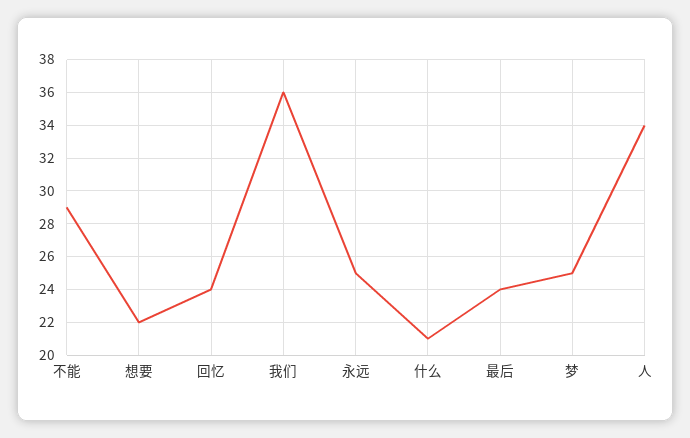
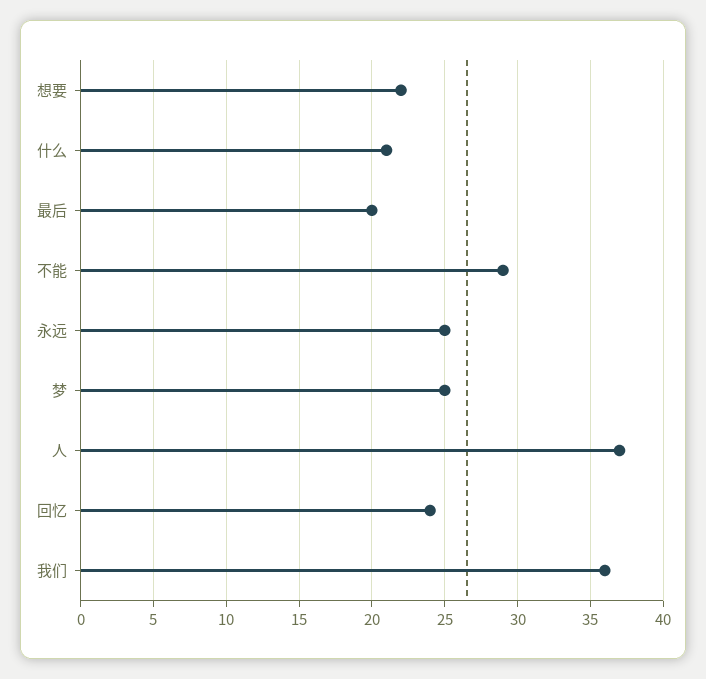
最后: 24 -> 20
人: 34 -> 37

